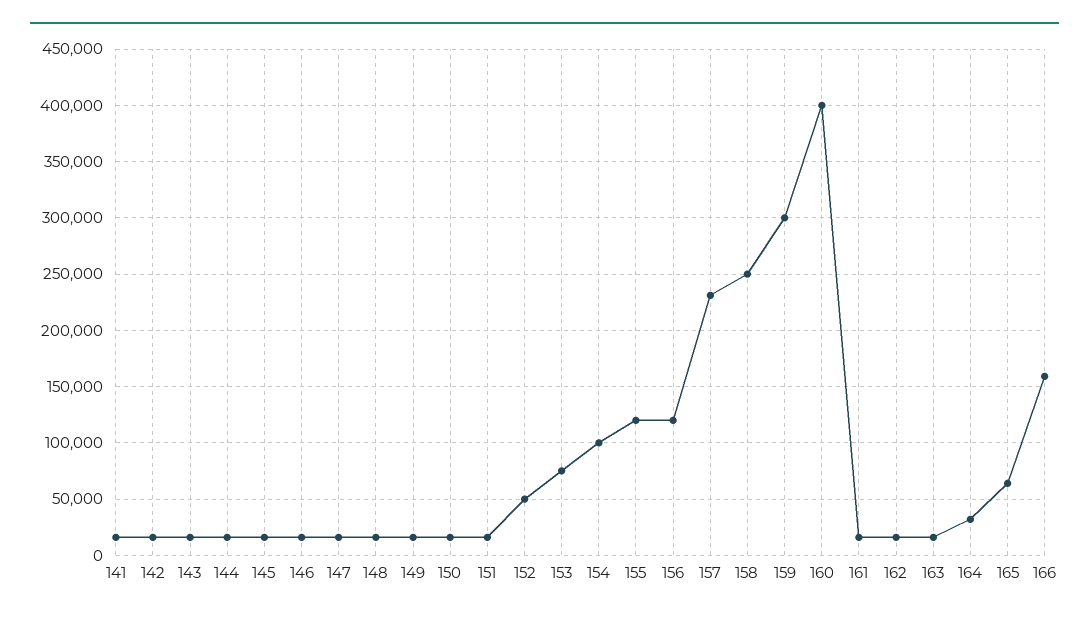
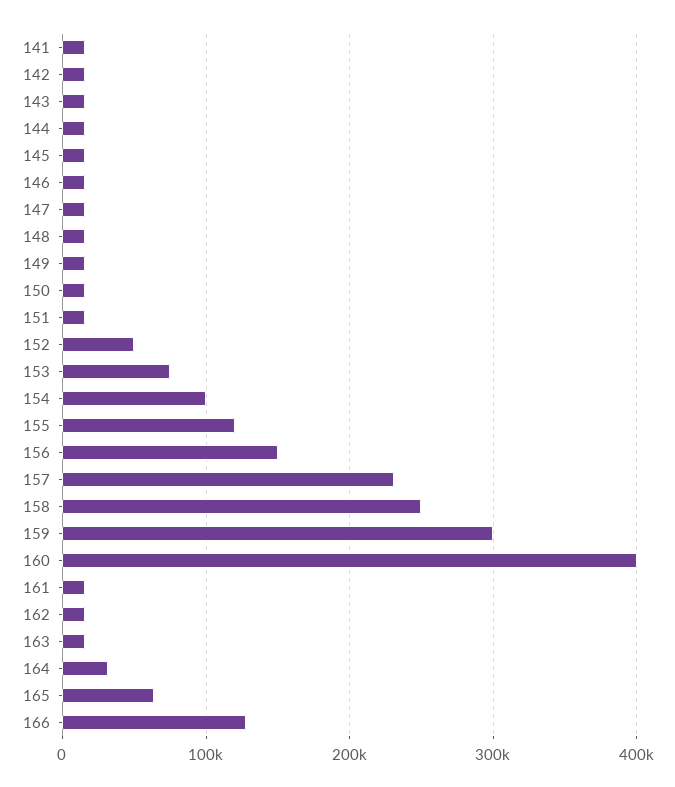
156: 120000 -> 150000
166: 160000 -> 130000

